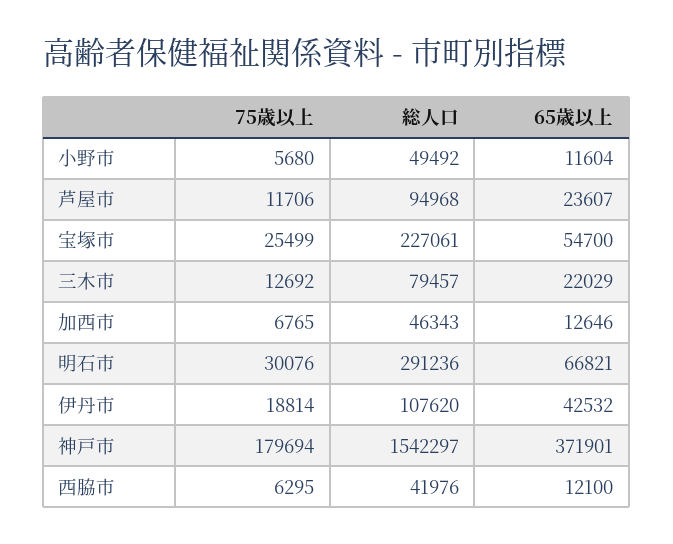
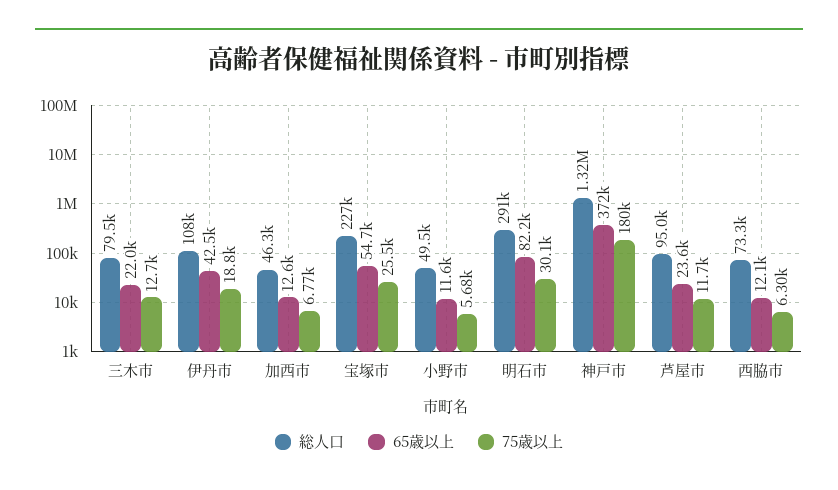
65歳以上, 明石市: 66821 -> 82200
総人口, 神戸市: 1542297 -> 1320000
総人口, 西脇市: 41976 -> 73300

